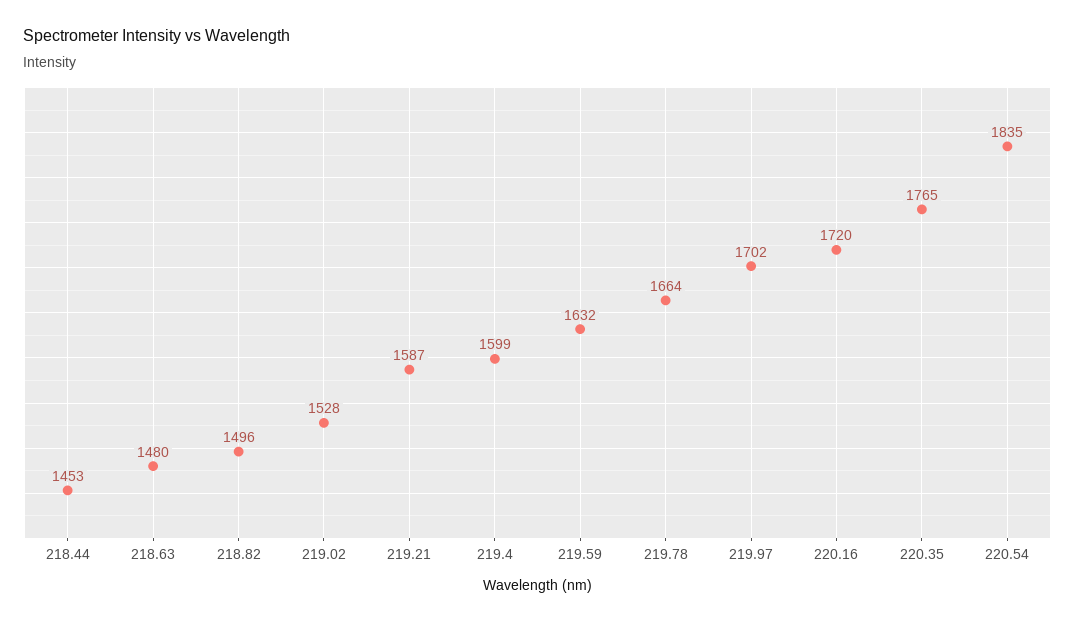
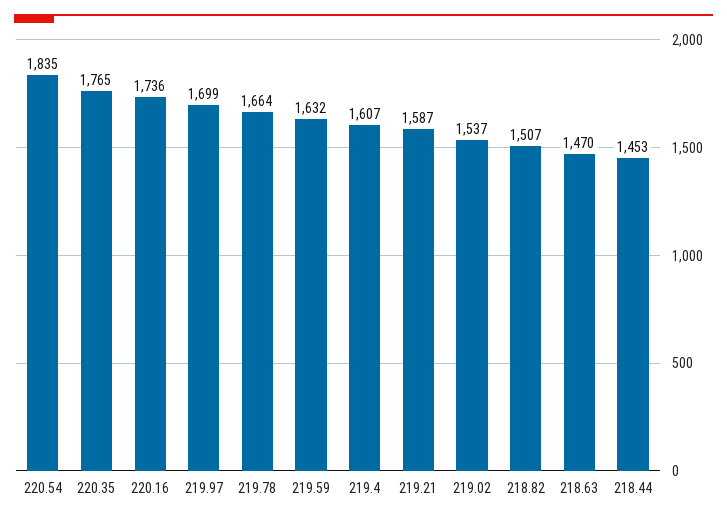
218.63: 1480 -> 1470
218.82: 1496 -> 1507
219.02: 1528 -> 1537
219.4: 1599 -> 1607
219.97: 1702 -> 1699
220.16: 1720 -> 1736

